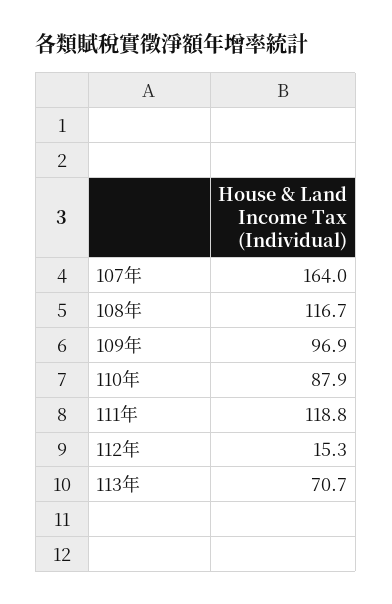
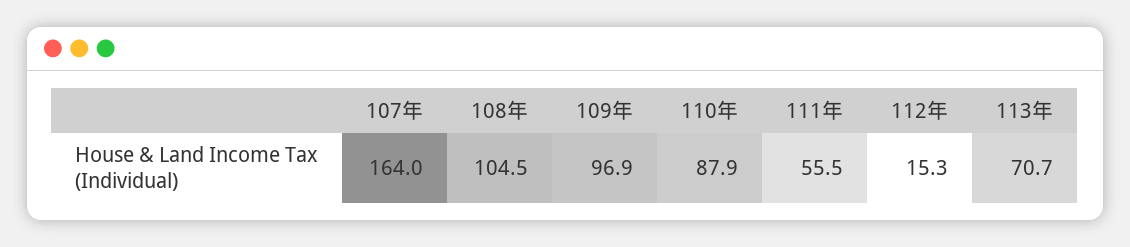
108年: 116.7 -> 104.5
111年: 118.8 -> 55.5

